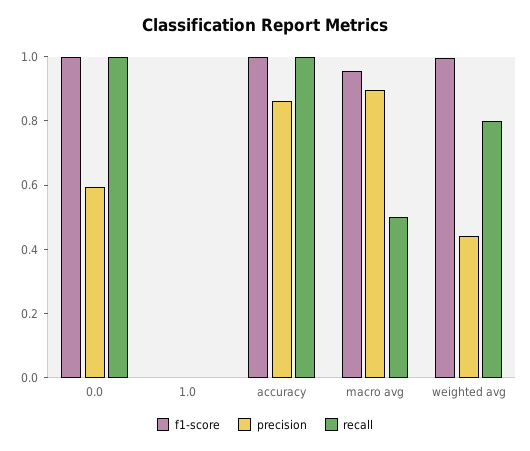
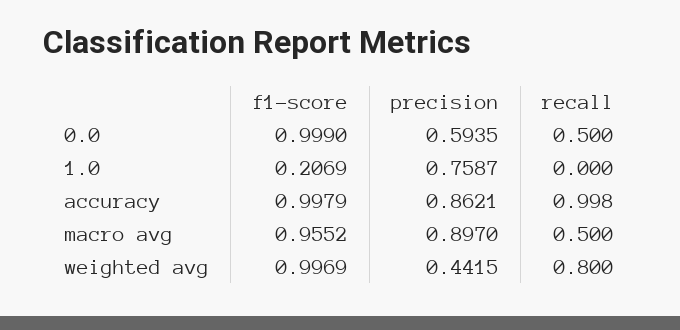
recall, 0.0: 1 -> 0.5
f1-score, 1.0: 0 -> 0.2069
precision, 1.0: 0 -> 0.7587

